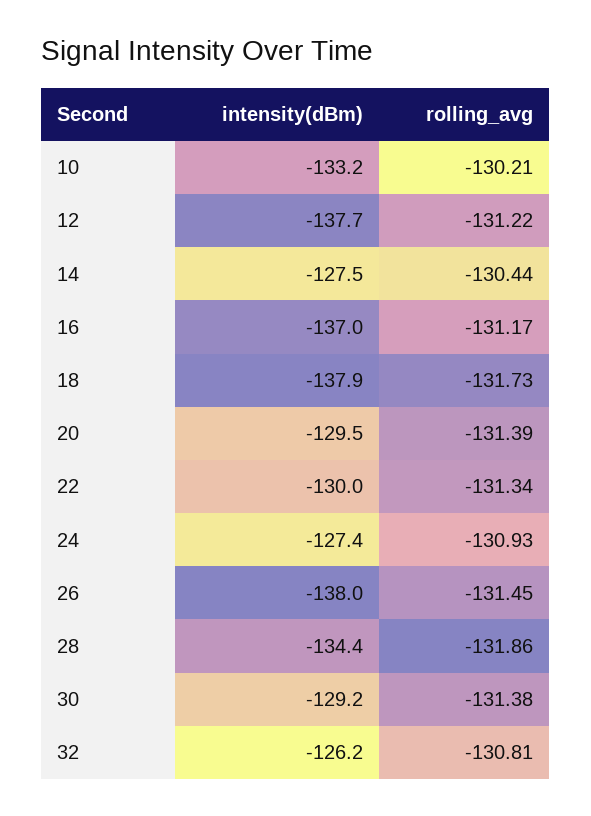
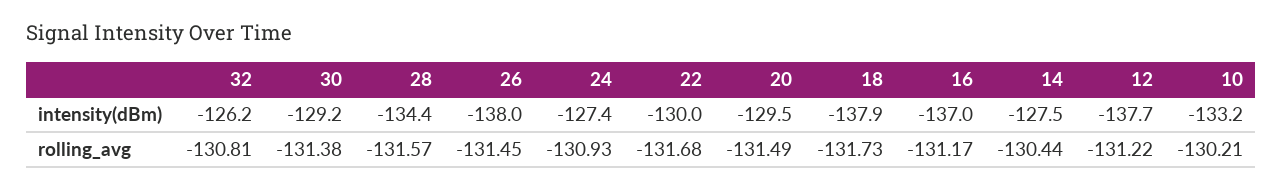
rolling_avg, 20: -131.39 -> -131.49
rolling_avg, 22: -131.34 -> -131.68
rolling_avg, 28: -131.86 -> -131.57

